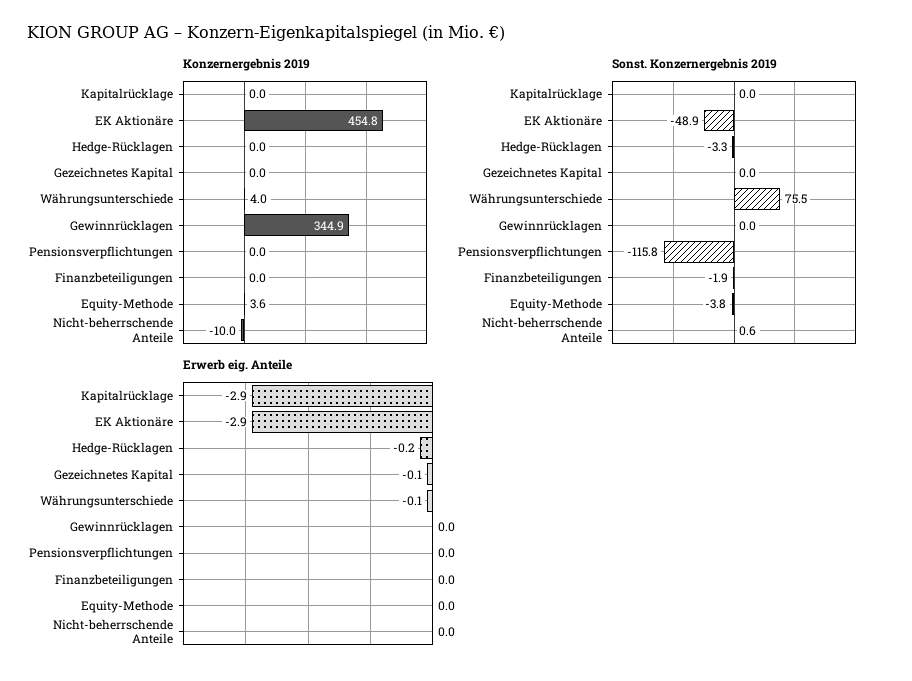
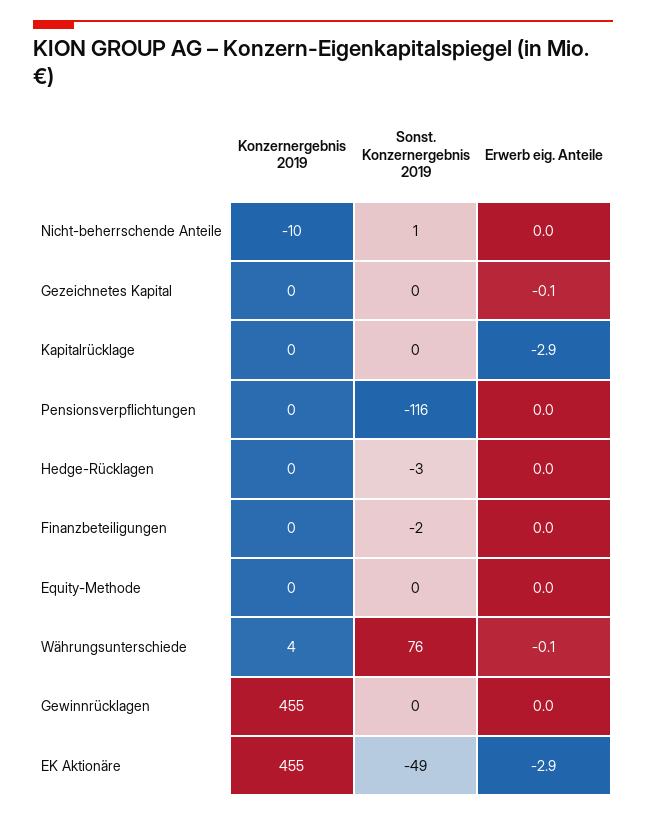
Konzernergebnis 2019, Gewinnrücklagen: 344.9 -> 455
Konzernergebnis 2019, Equity-Methode: 3.6 -> 0
Sonst. Konzernergebnis 2019, Equity-Methode: -3.8 -> 0
Erwerb eig. Anteile, Hedge-Rücklagen: -0.2 -> 0

